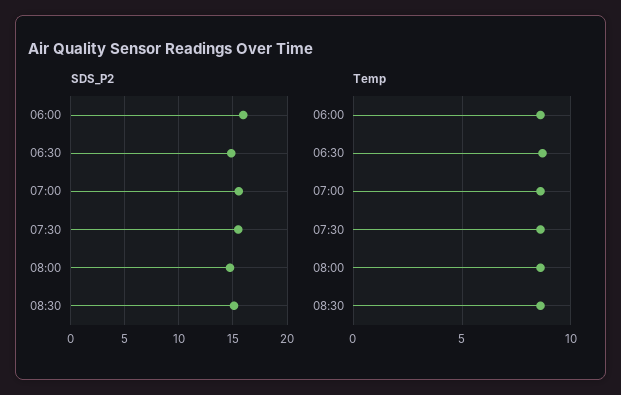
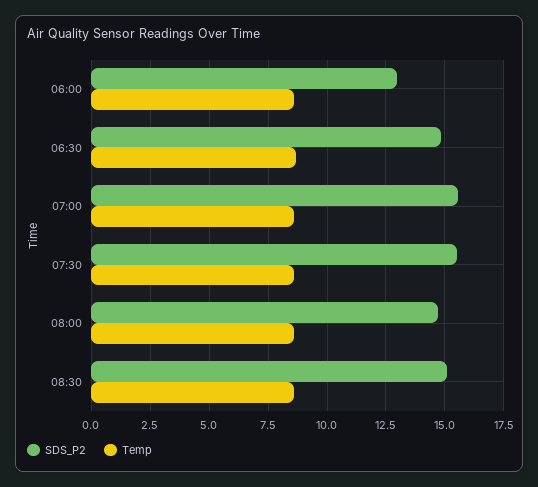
SDS_P2, 06:00: 16 -> 13

